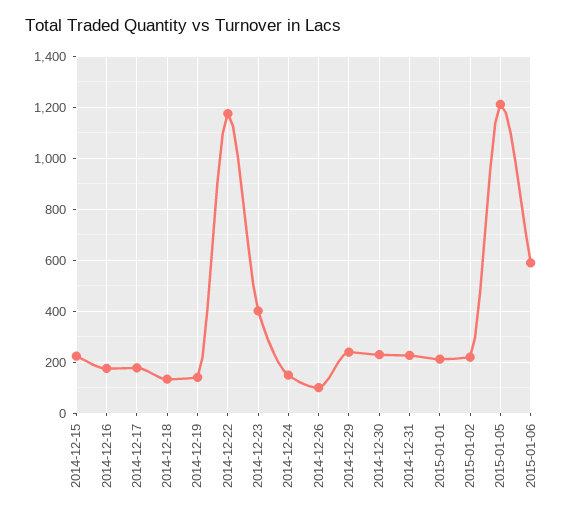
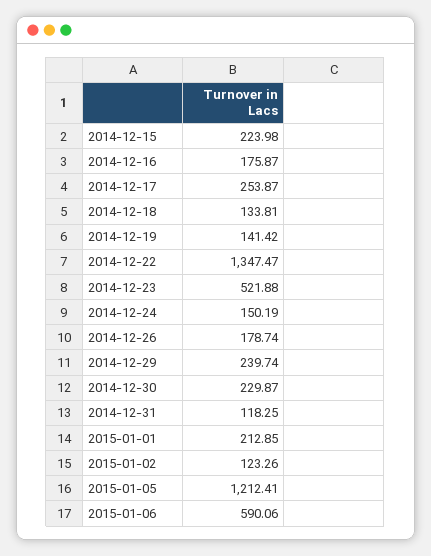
2014-12-17: 175 -> 253.87
2014-12-22: 1175 -> 1347.47
2014-12-23: 400 -> 521.88
2014-12-26: 100 -> 178.74
2014-12-31: 225 -> 118.25
2015-01-02: 225 -> 123.26

